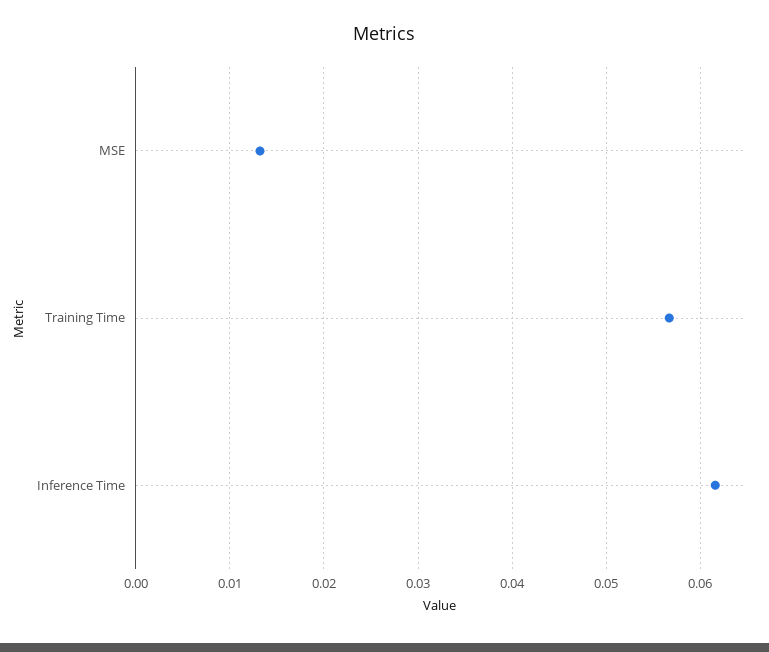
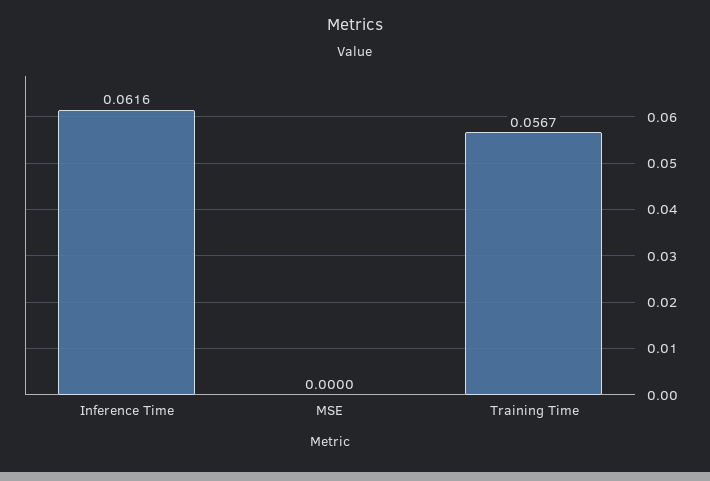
MSE: 0.013 -> 0

